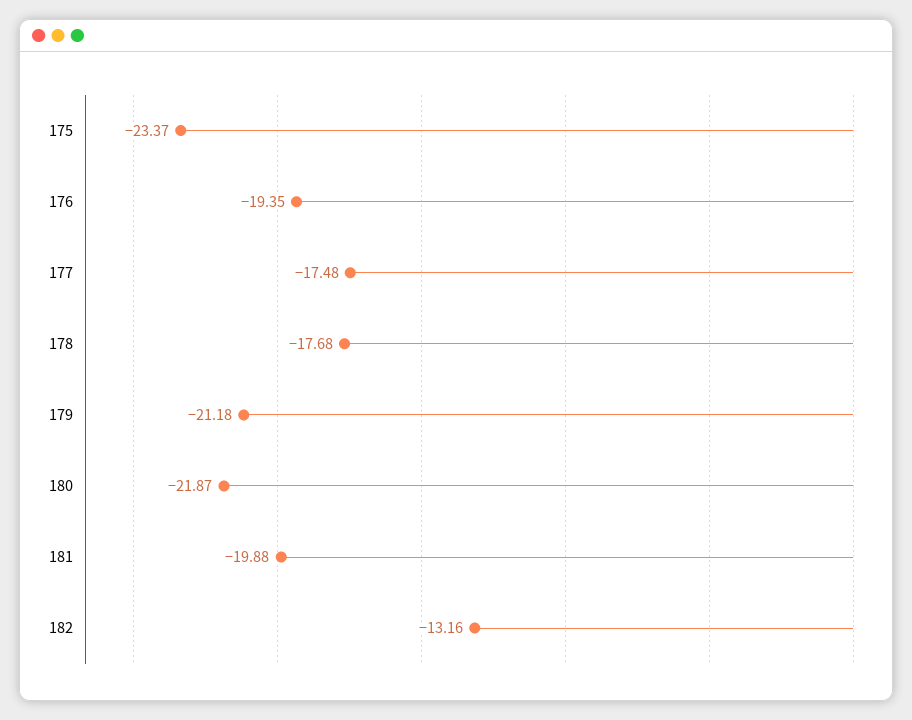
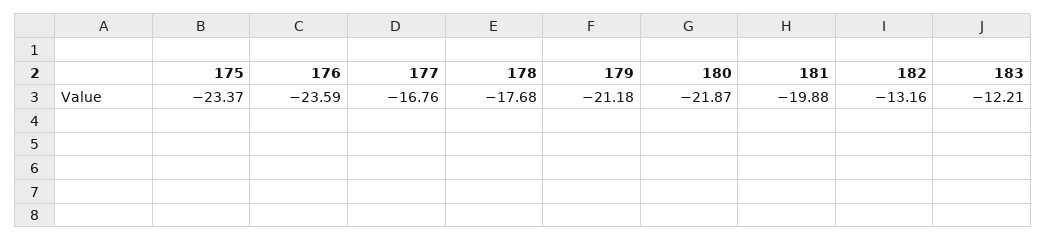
176: -19.35 -> -23.59
177: -17.48 -> -16.76
183: none -> -12.21

